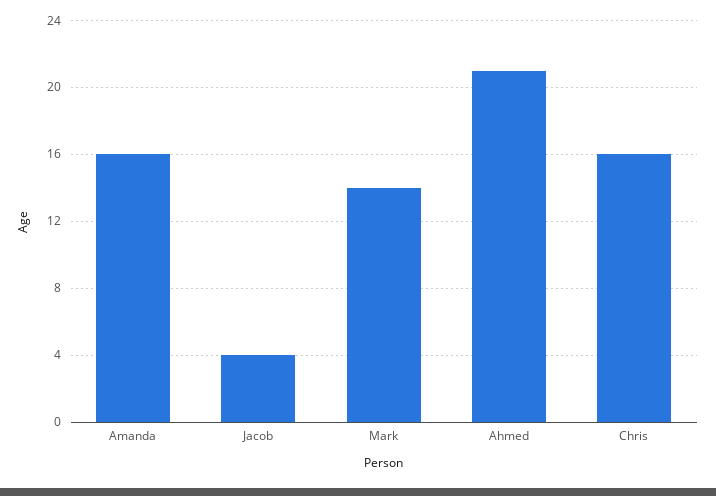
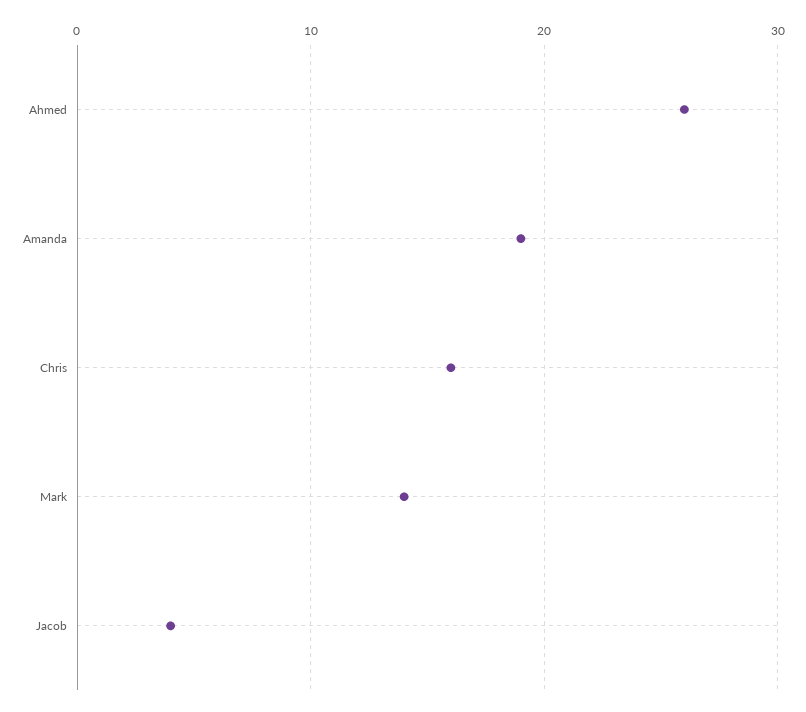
Amanda: 16 -> 19
Ahmed: 21 -> 26

